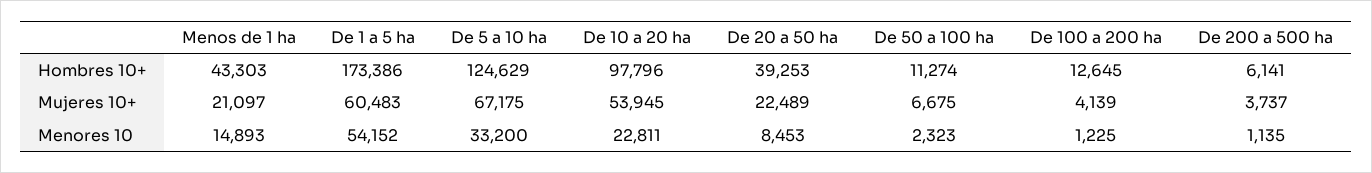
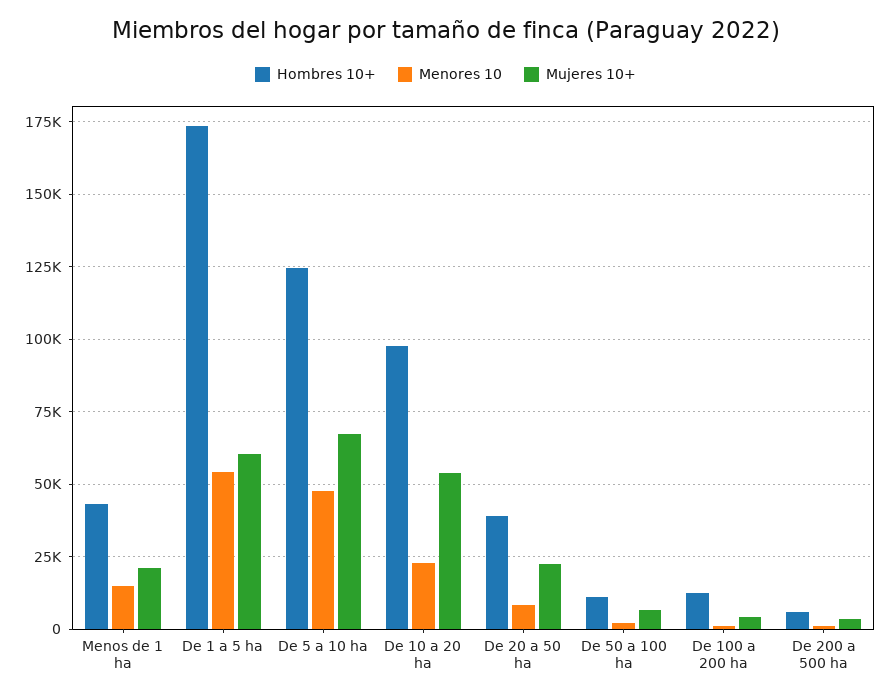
Menores 10, De 5 a 10 ha: 33200 -> 47500

